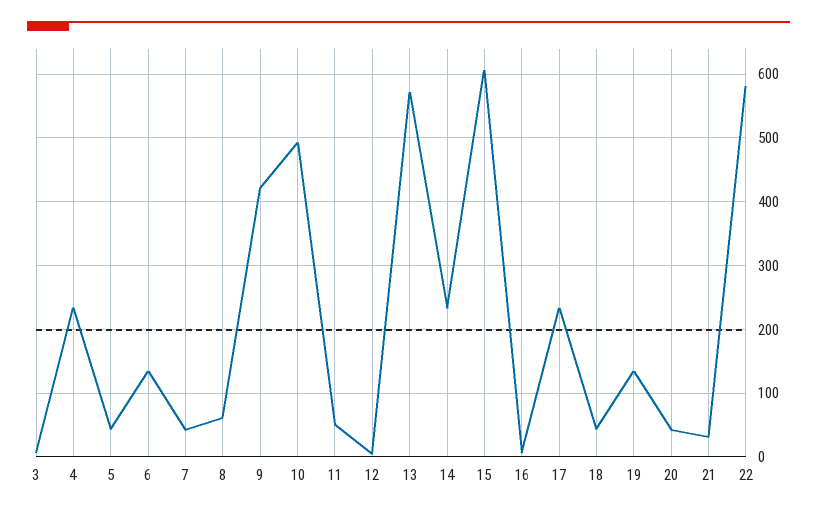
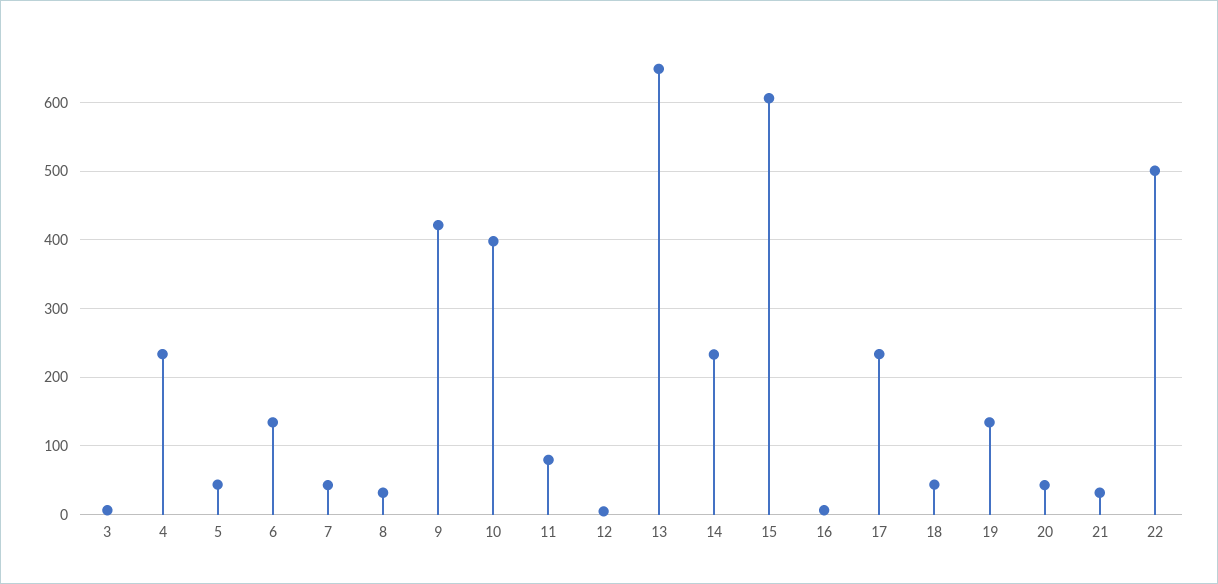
8: 60 -> 30
10: 490 -> 400
11: 50 -> 80
13: 570 -> 650
22: 580 -> 500

